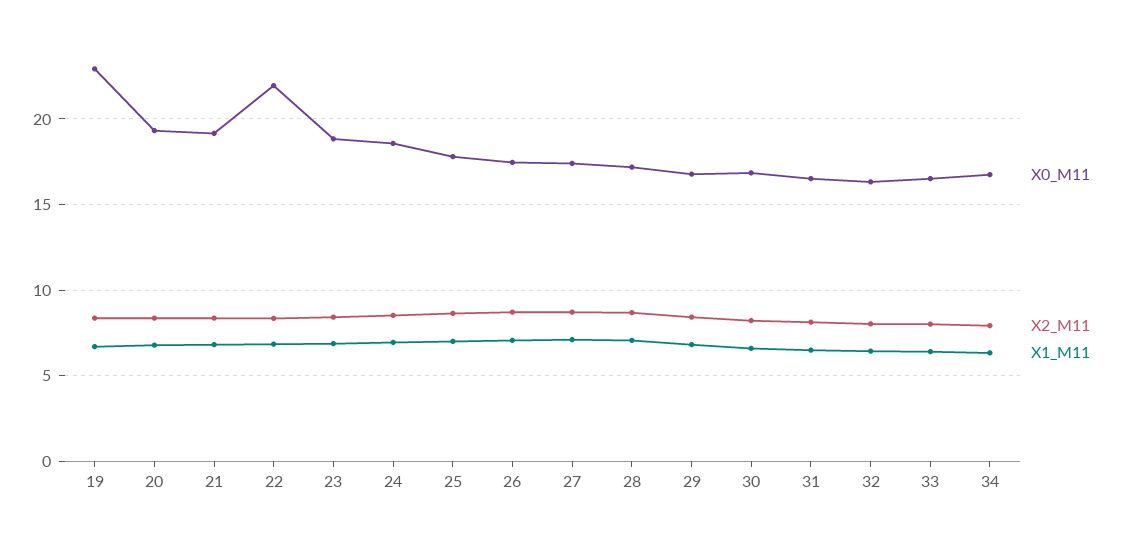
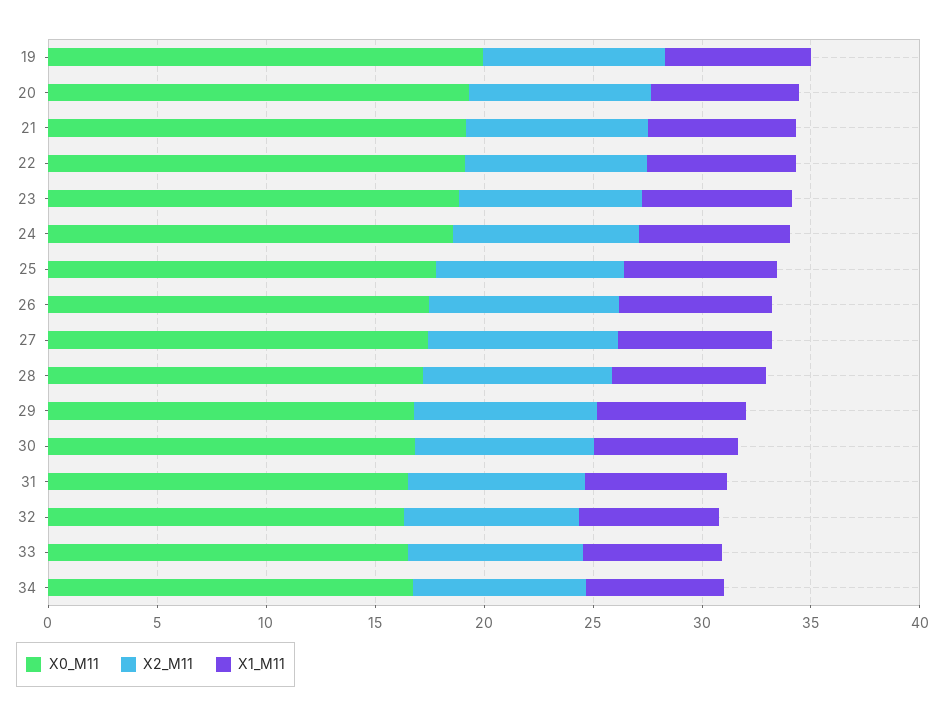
X0_M11, 19: 23 -> 20
X0_M11, 22: 22 -> 19

